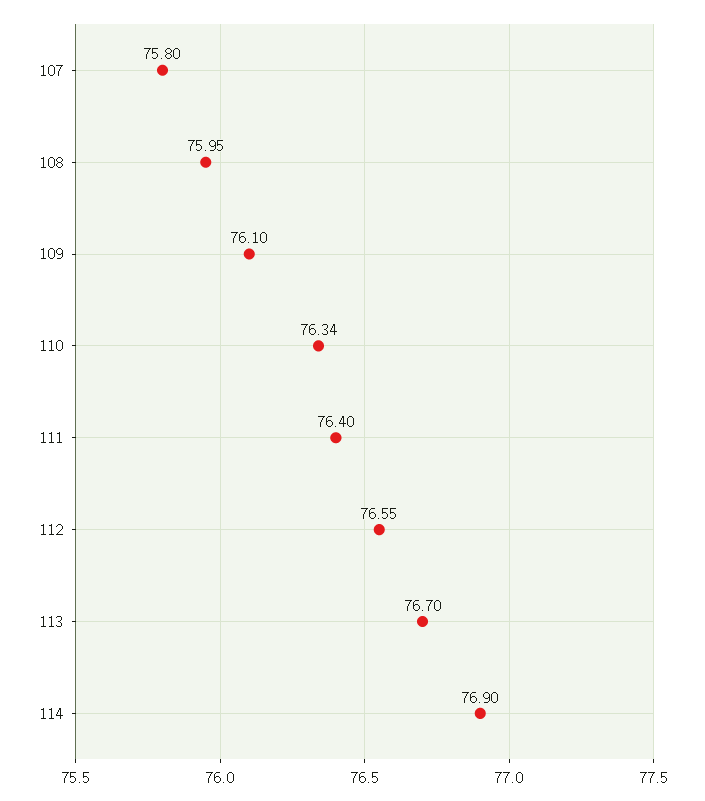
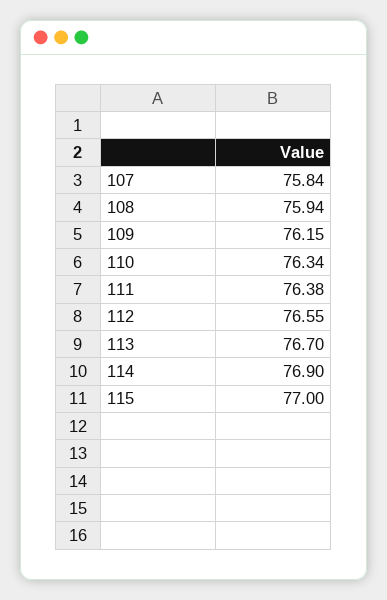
107: 75.8 -> 75.84
108: 75.95 -> 75.94
109: 76.1 -> 76.15
111: 76.4 -> 76.38
115: none -> 77

